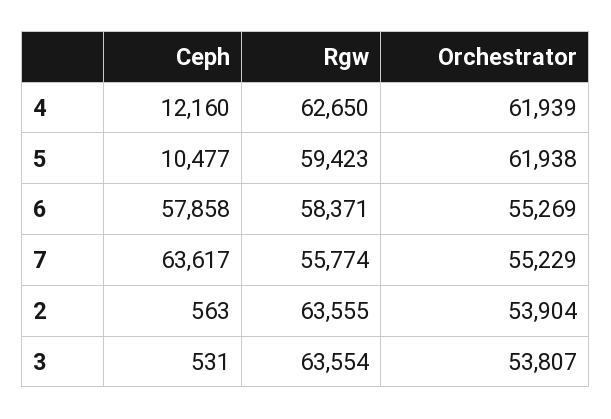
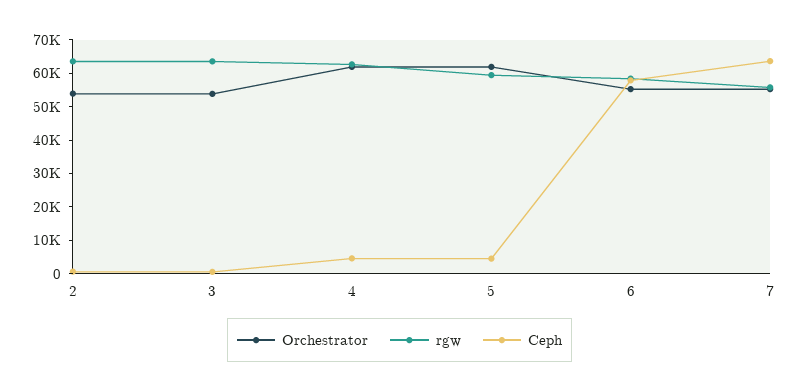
Ceph, 4: 12160 -> 5000
Ceph, 5: 10477 -> 5000

